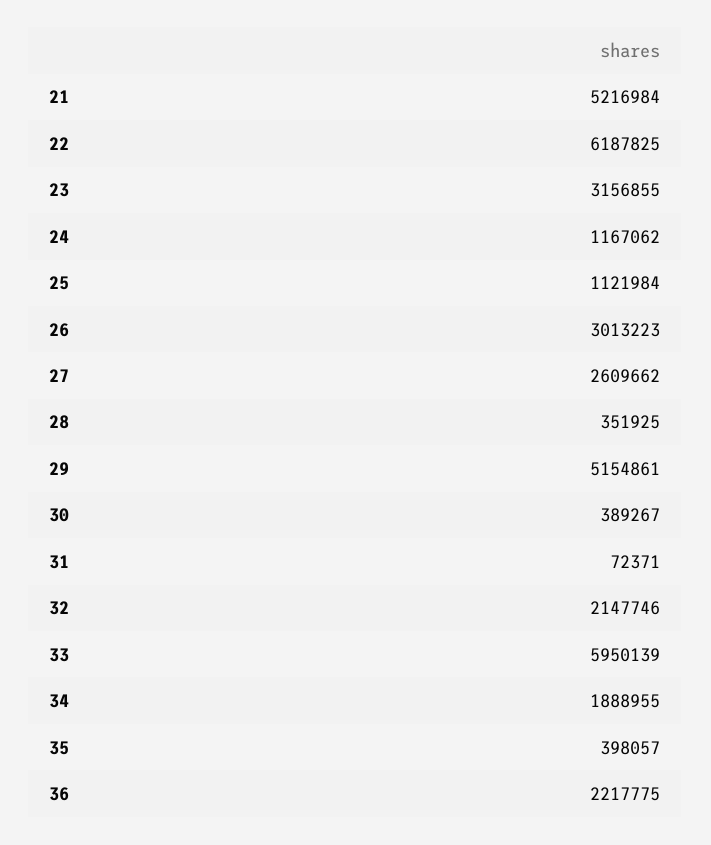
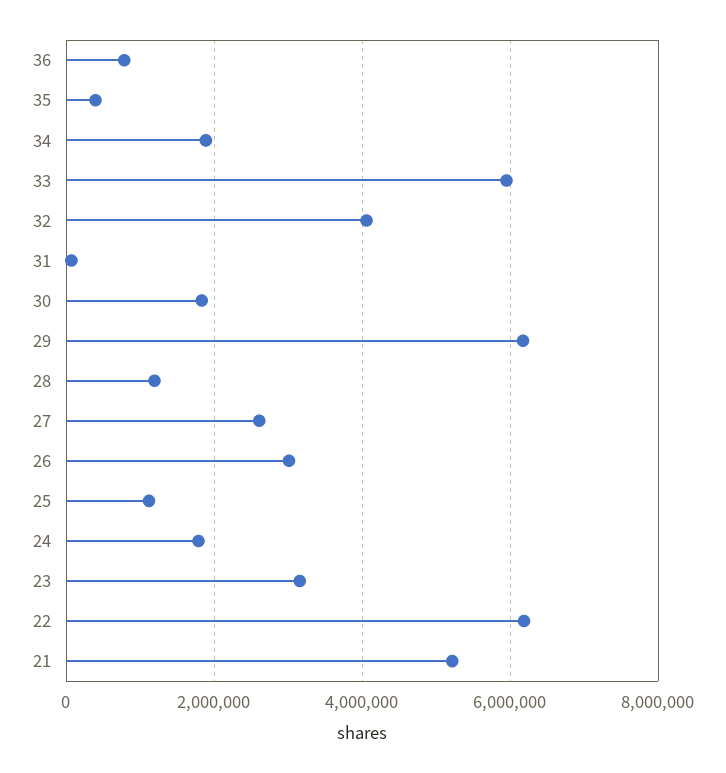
24: 1167062 -> 1800000
28: 351925 -> 1200000
29: 5154861 -> 6200000
30: 389267 -> 1800000
32: 2147746 -> 4000000
36: 2217775 -> 800000

